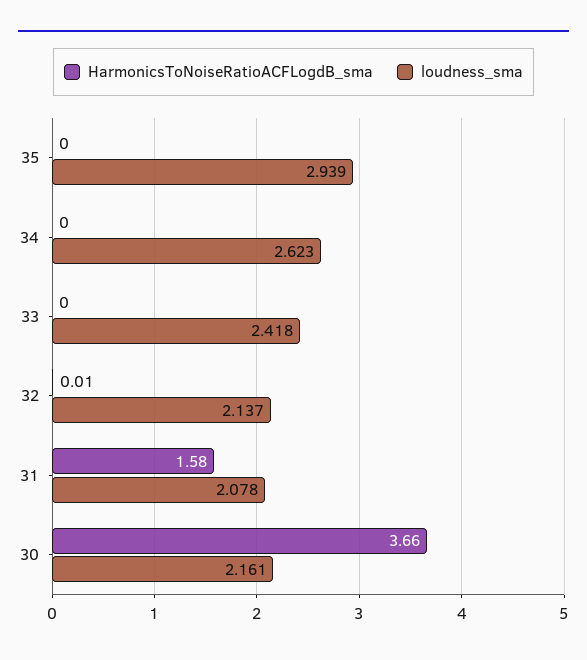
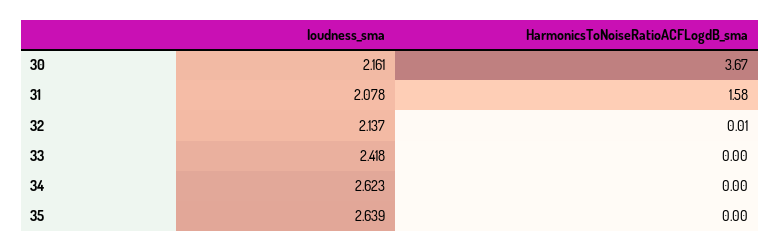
loudness_sma, 35: 2.939 -> 2.639
HarmonicsToNoiseRatioACFLogdB_sma, 30: 3.66 -> 3.67

